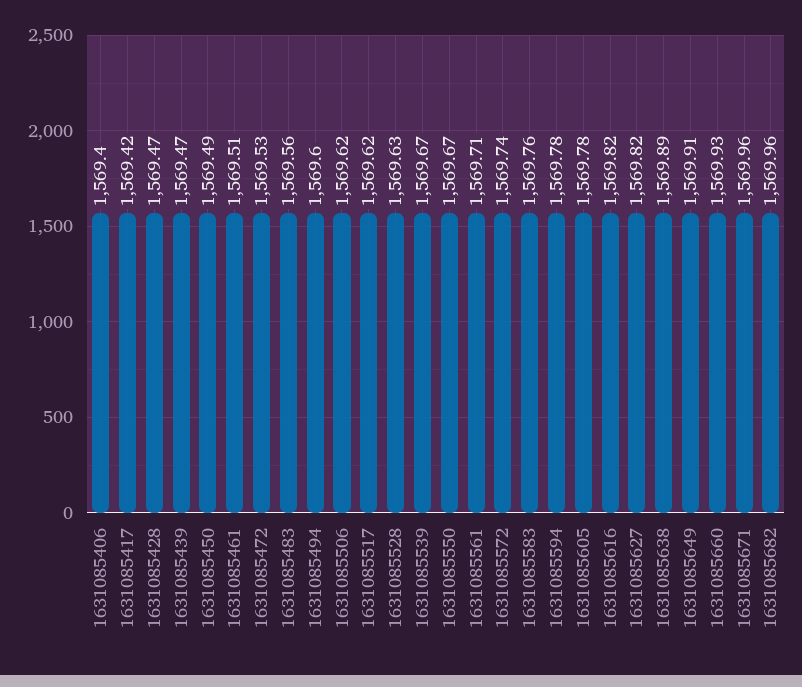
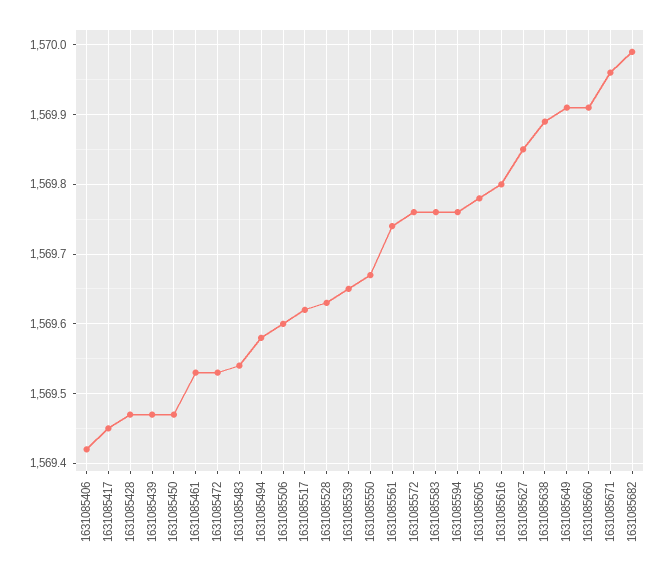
1631085406: 1569.4 -> 1569.42
1631085417: 1569.42 -> 1569.45
1631085450: 1569.49 -> 1569.47
1631085461: 1569.51 -> 1569.53
1631085483: 1569.56 -> 1569.54
1631085494: 1569.6 -> 1569.58
1631085506: 1569.62 -> 1569.6
1631085539: 1569.67 -> 1569.65
1631085561: 1569.71 -> 1569.74
1631085572: 1569.74 -> 1569.76
1631085594: 1569.78 -> 1569.76
1631085616: 1569.82 -> 1569.8
1631085627: 1569.82 -> 1569.85
1631085660: 1569.93 -> 1569.91
1631085682: 1569.96 -> 1569.99

